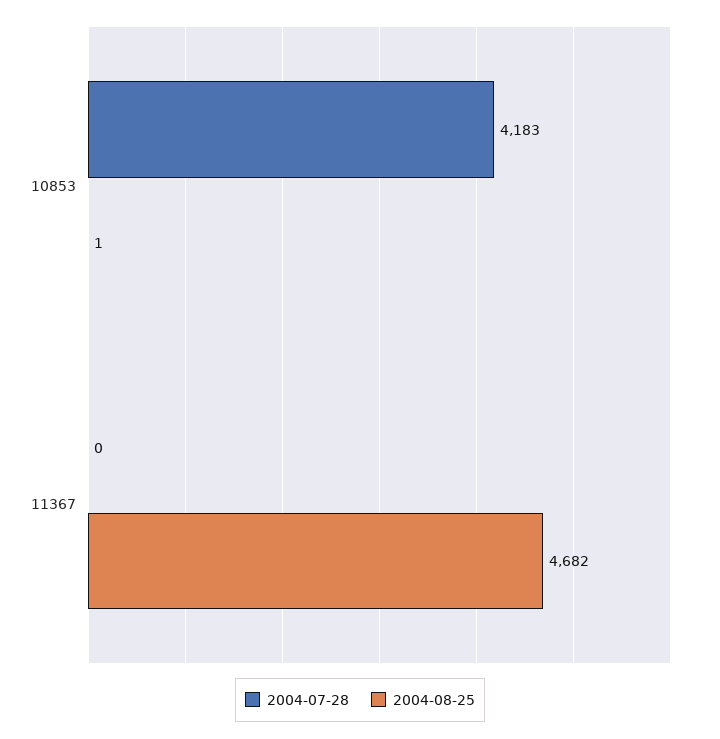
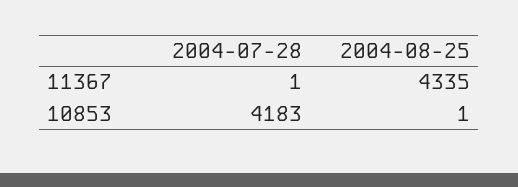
2004-07-28, 11367: 0 -> 1
2004-08-25, 11367: 4682 -> 4335

